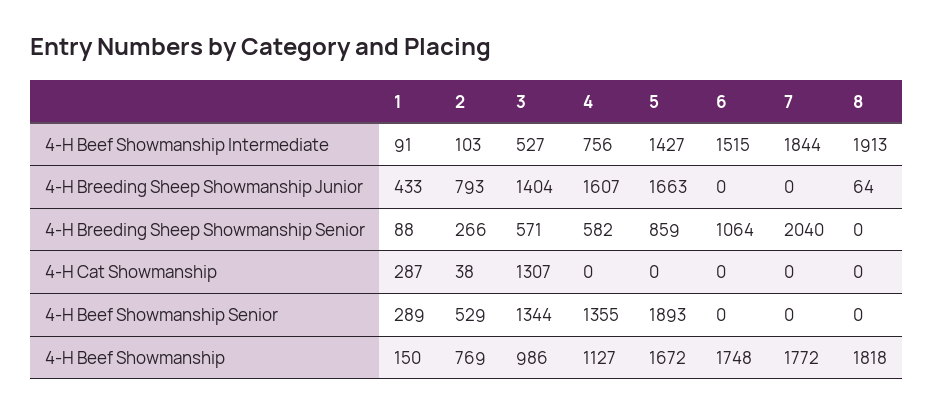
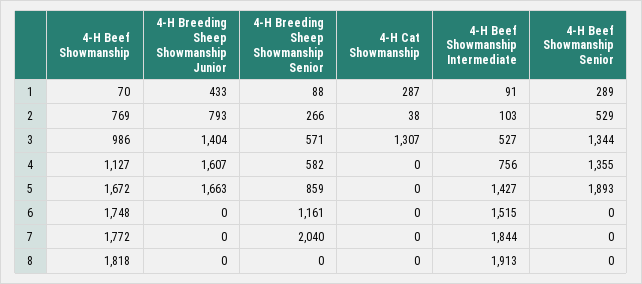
8, 4-H Breeding Sheep Showmanship Junior: 64 -> 0
6, 4-H Breeding Sheep Showmanship Senior: 1064 -> 1161
1, 4-H Beef Showmanship: 150 -> 70

